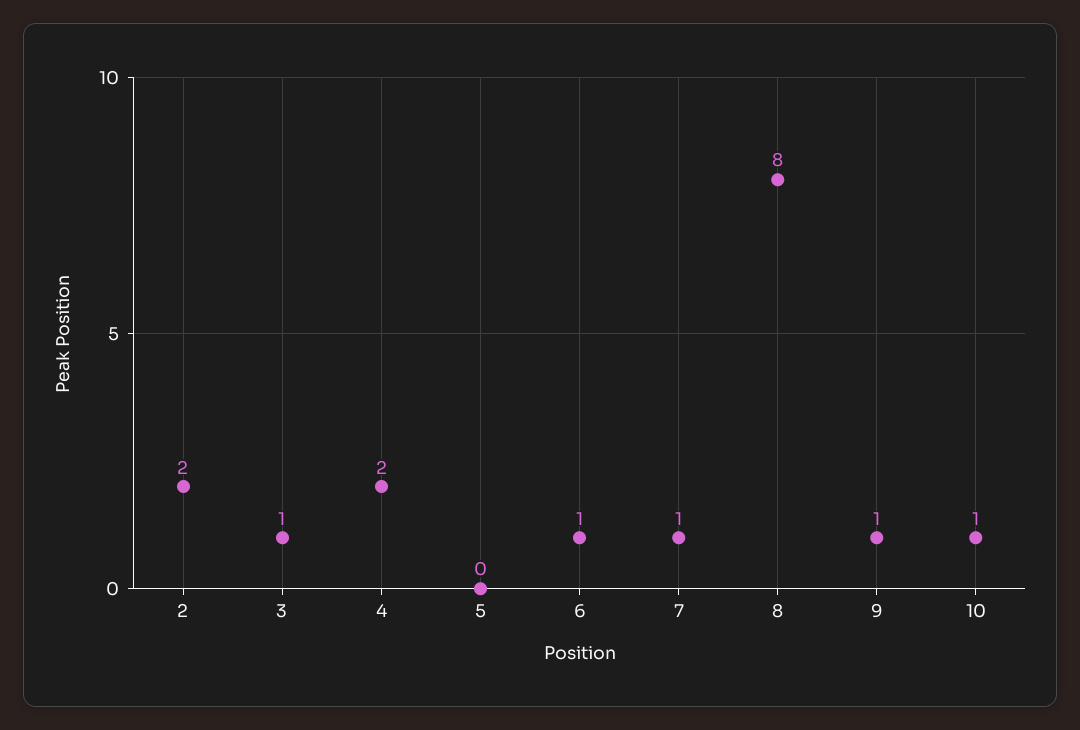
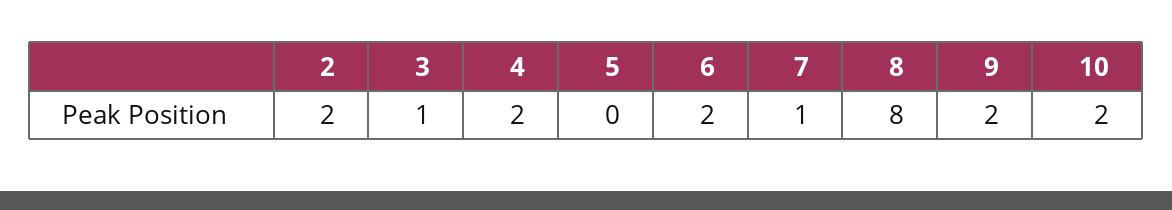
6: 1 -> 2
9: 1 -> 2
10: 1 -> 2

